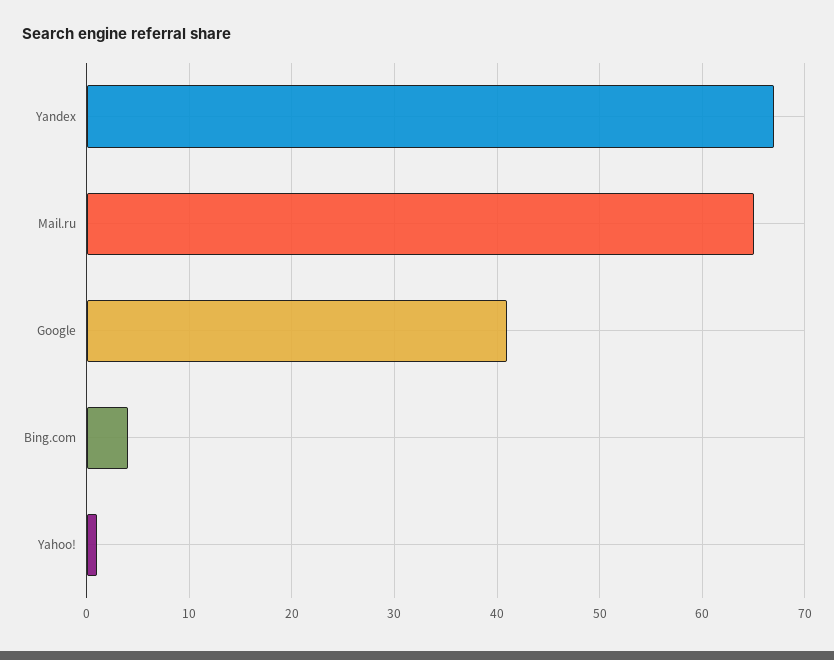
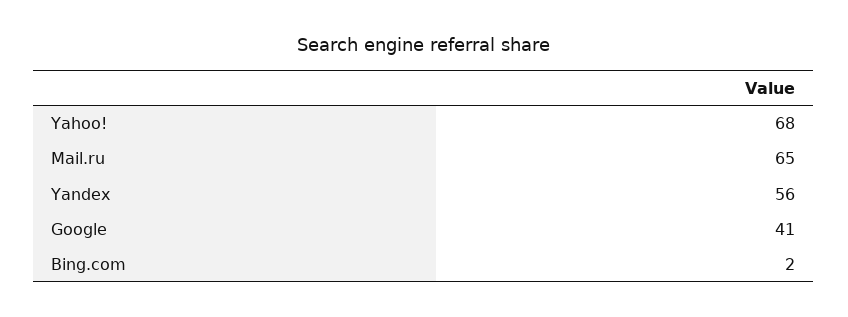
Yandex: 67 -> 56
Bing.com: 4 -> 2
Yahoo!: 1 -> 68

